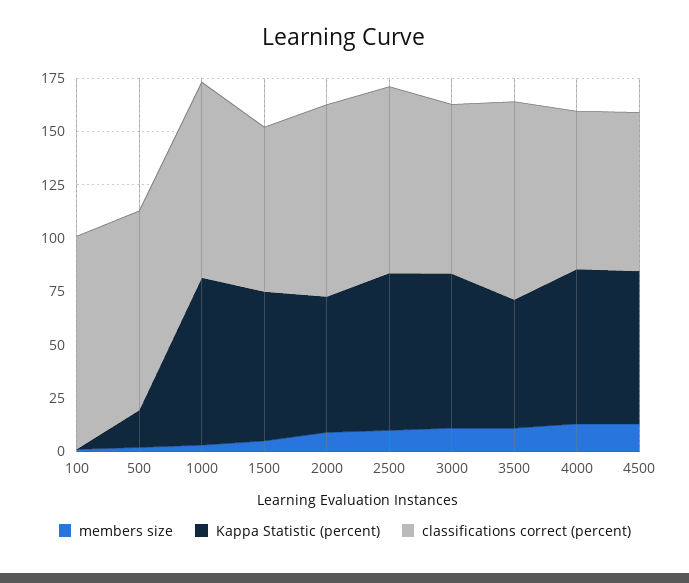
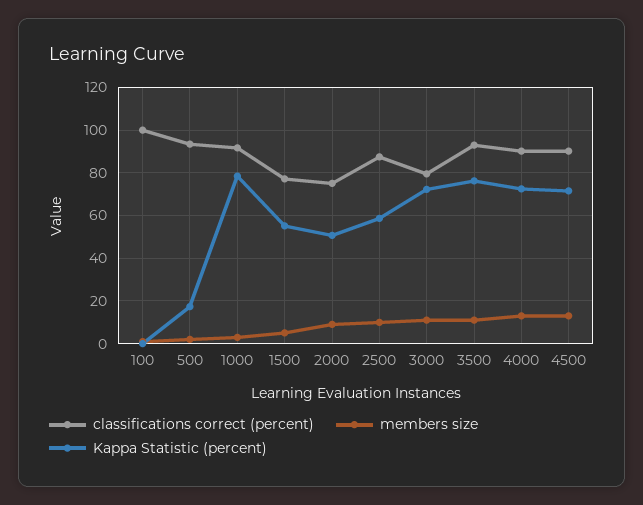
Kappa Statistic (percent), 1500: 70 -> 55
Kappa Statistic (percent), 2000: 65 -> 50
classifications correct (percent), 2000: 90 -> 75
Kappa Statistic (percent), 2500: 75 -> 60
Kappa Statistic (percent), 3500: 60 -> 75
classifications correct (percent), 4000: 75 -> 90
classifications correct (percent), 4500: 75 -> 90

